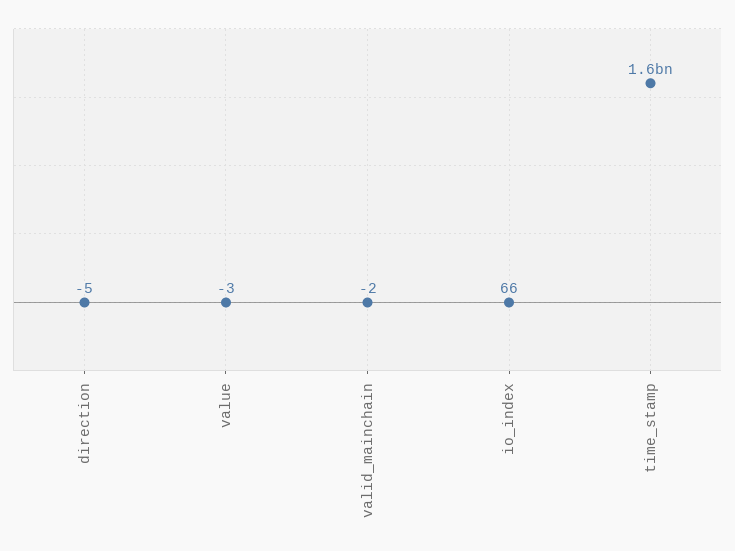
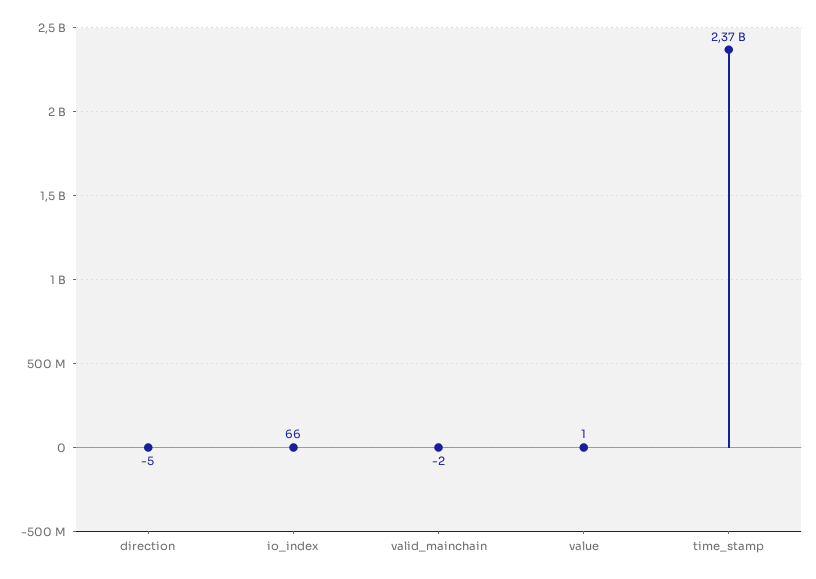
value: -3 -> 1
time_stamp: 1600000000 -> 2370000000

